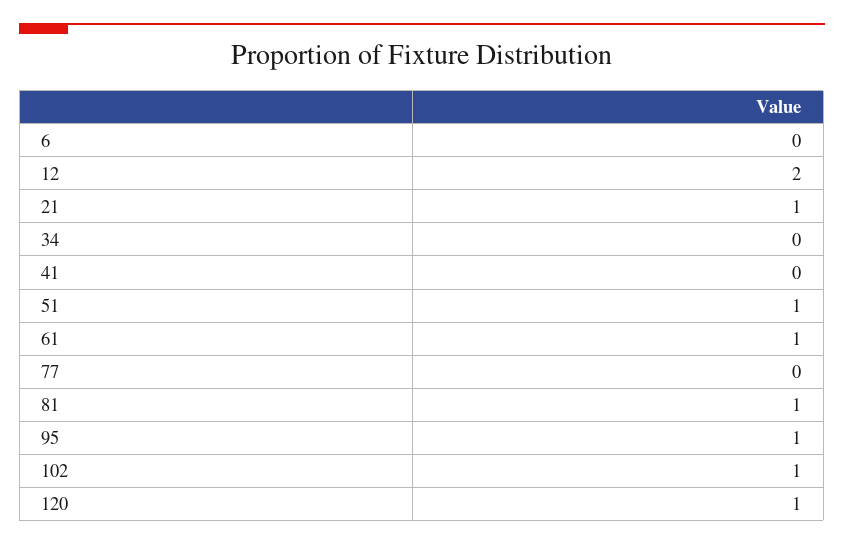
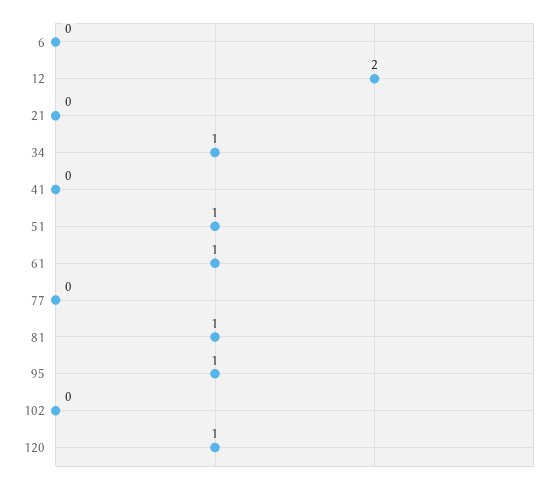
21: 1 -> 0
34: 0 -> 1
102: 1 -> 0

